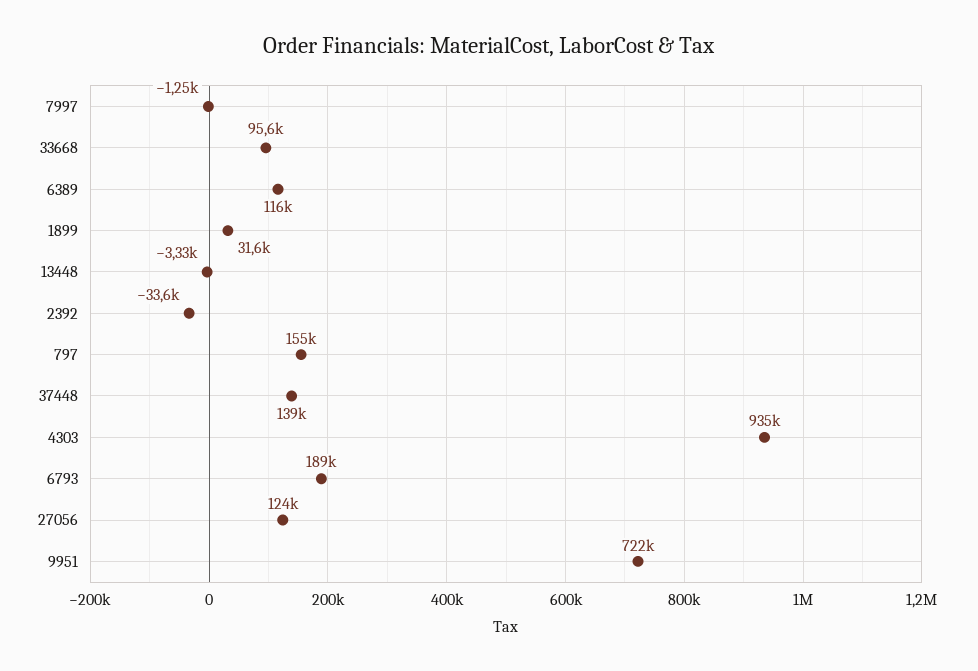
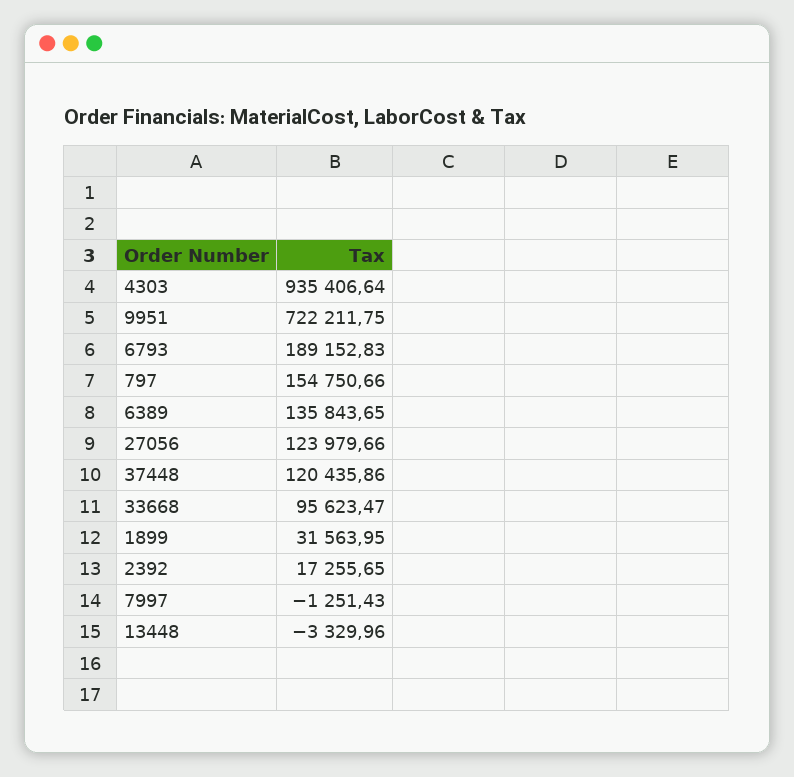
6389: 116000 -> 135843.65
2392: -33600 -> 17255.65
37448: 139000 -> 120435.86

